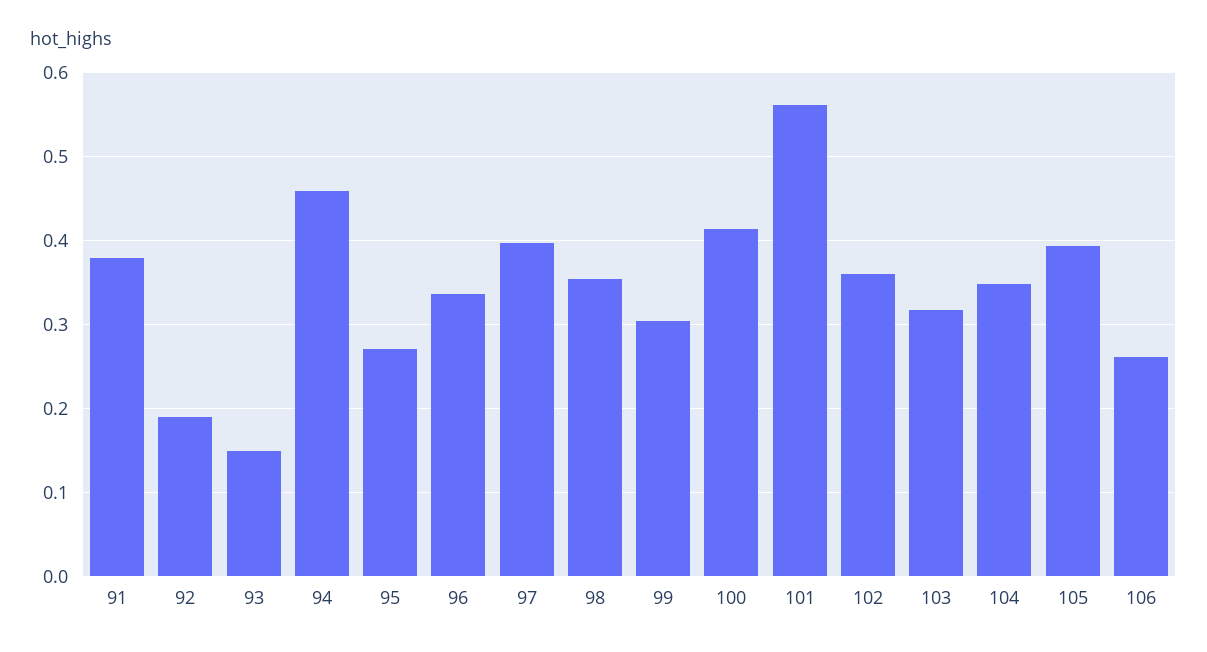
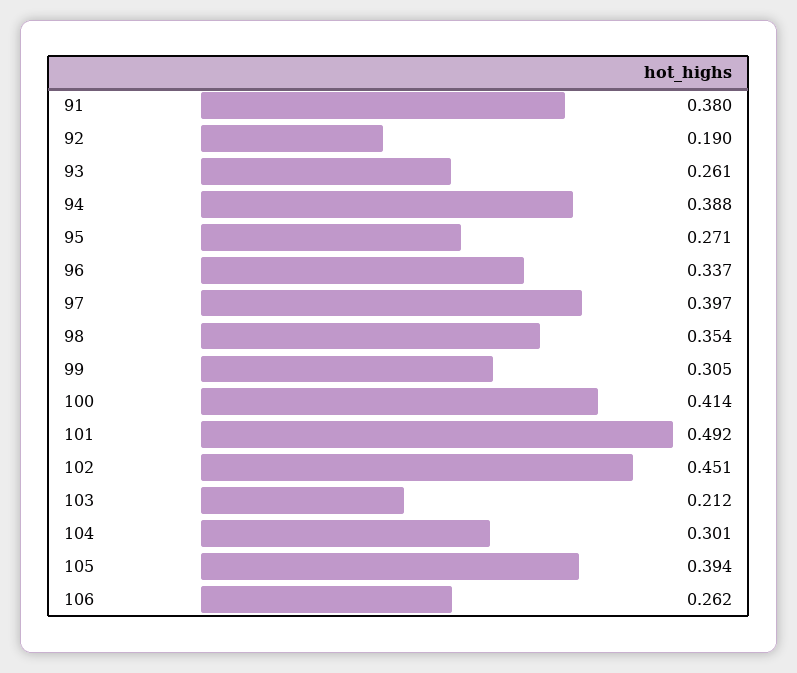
93: 0.15 -> 0.261
94: 0.46 -> 0.388
101: 0.56 -> 0.492
102: 0.36 -> 0.451
103: 0.32 -> 0.212
104: 0.35 -> 0.301

